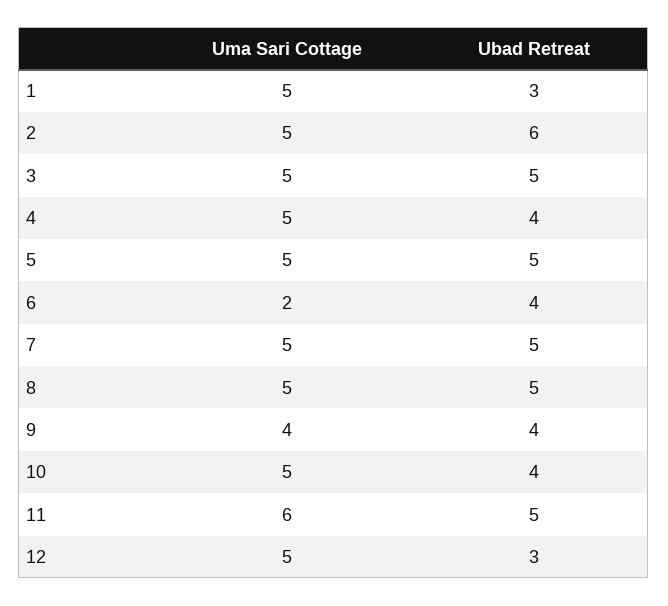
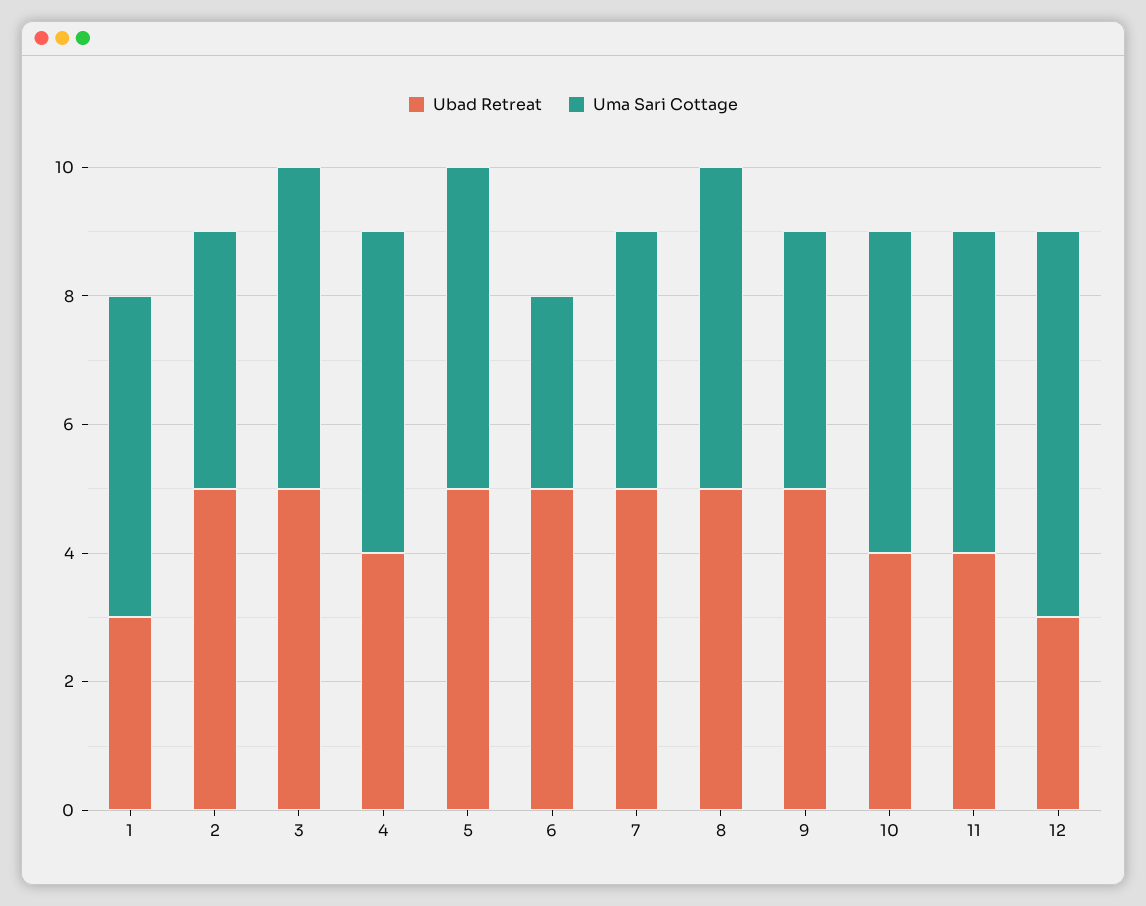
Uma Sari Cottage, 2: 5 -> 4
Ubad Retreat, 2: 6 -> 5
Uma Sari Cottage, 6: 2 -> 3
Ubad Retreat, 6: 4 -> 5
Uma Sari Cottage, 7: 5 -> 4
Ubad Retreat, 9: 4 -> 5
Uma Sari Cottage, 11: 6 -> 5
Ubad Retreat, 11: 5 -> 4
Uma Sari Cottage, 12: 5 -> 6

